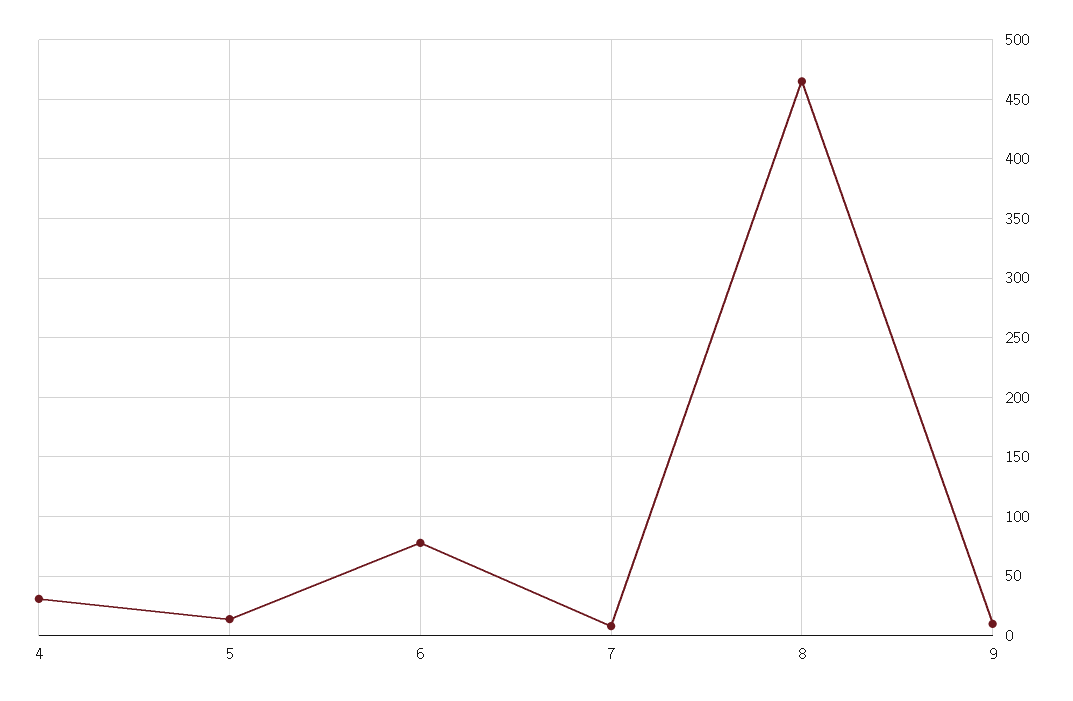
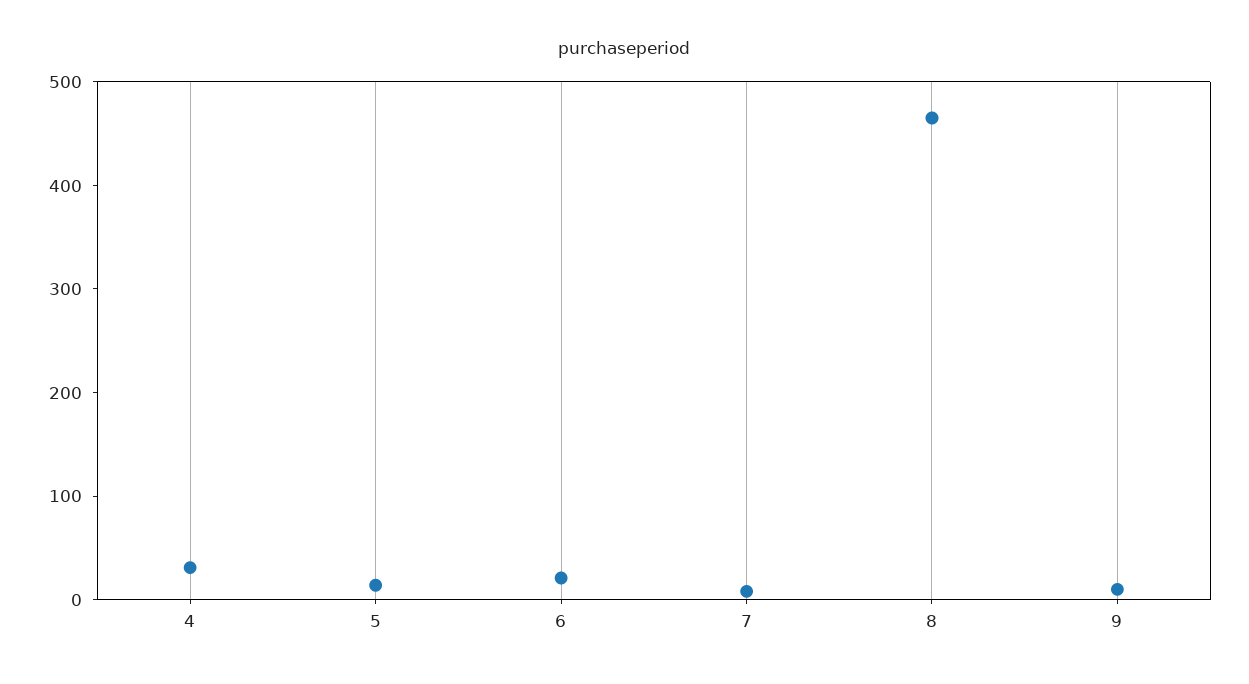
6: 80 -> 20

